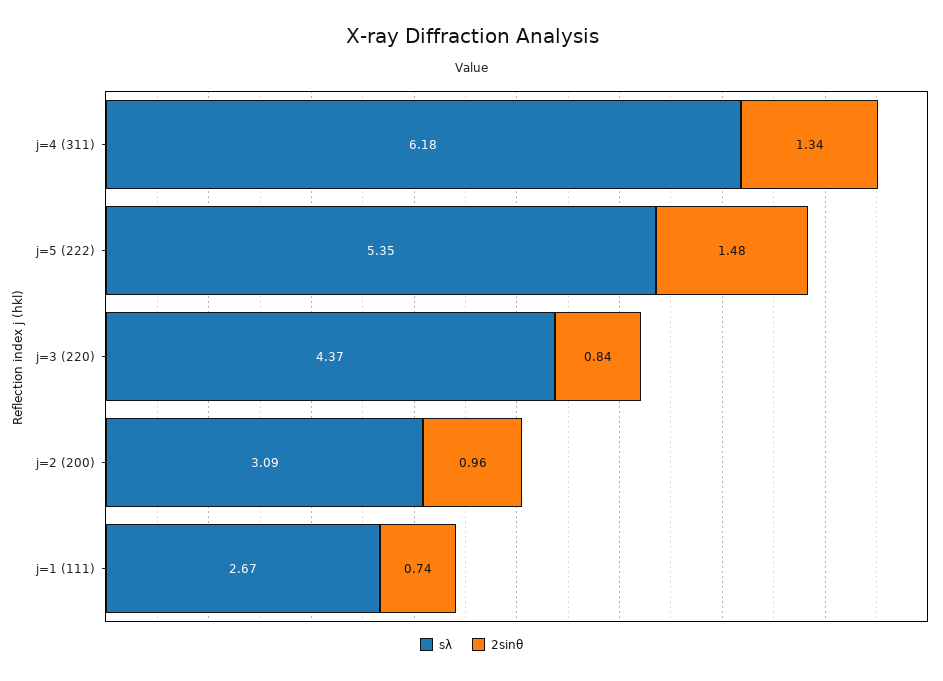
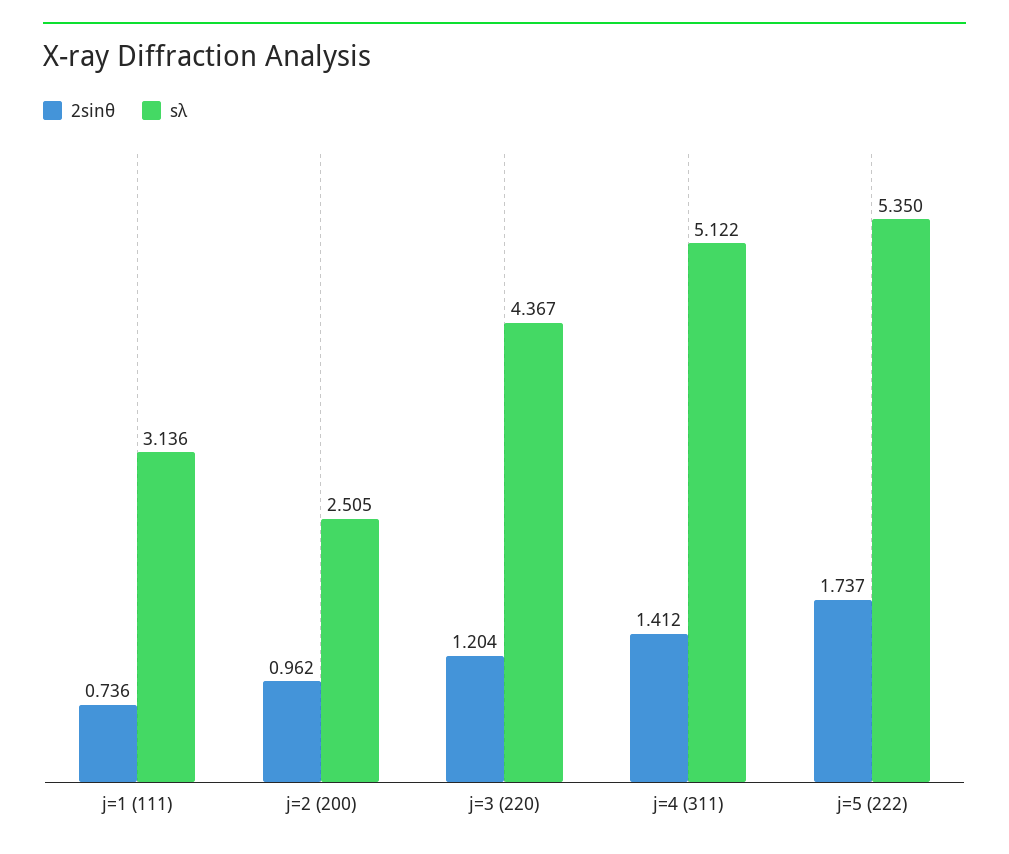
sλ, j=4 (311): 6.18 -> 5.122
2sinθ, j=4 (311): 1.34 -> 1.412
2sinθ, j=5 (222): 1.48 -> 1.737
2sinθ, j=3 (220): 0.84 -> 1.204
sλ, j=2 (200): 3.09 -> 2.505
sλ, j=1 (111): 2.67 -> 3.136

